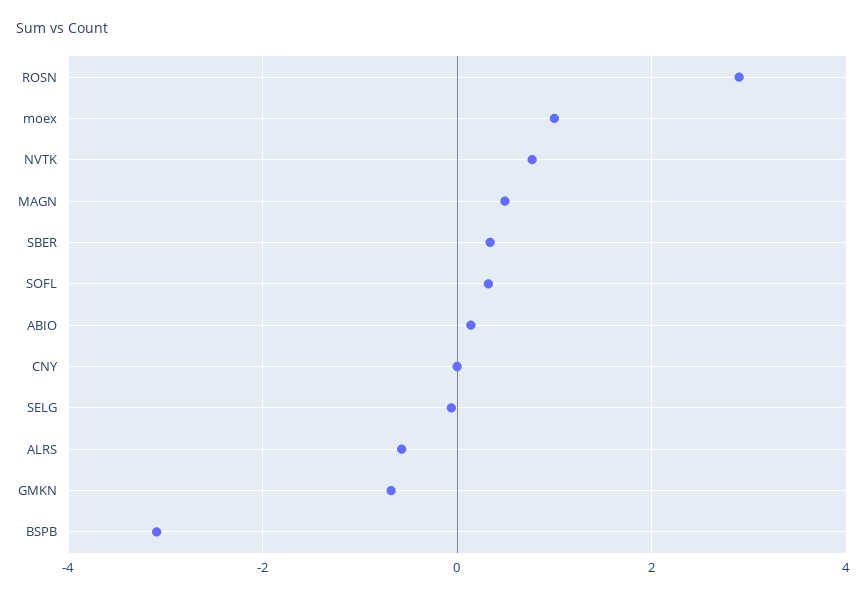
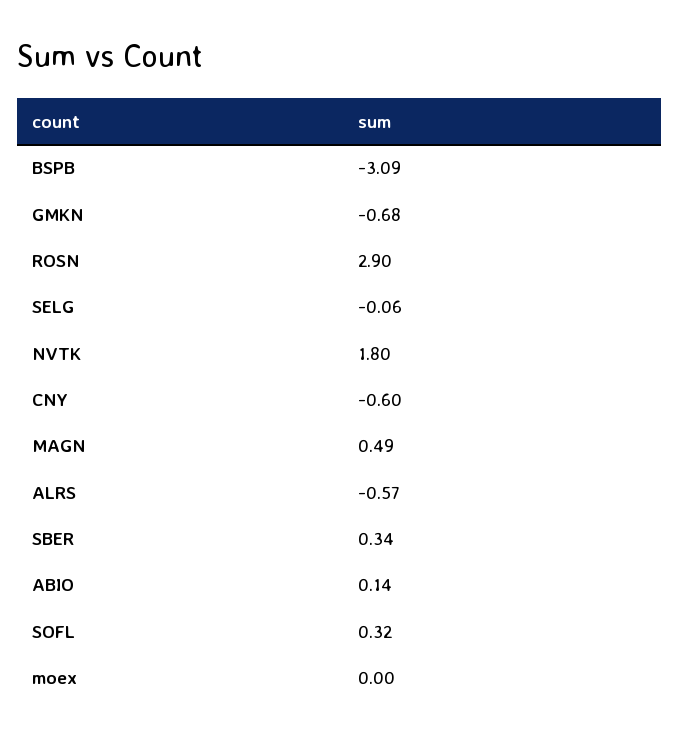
moex: 1 -> 0
NVTK: 0.8 -> 1.8
CNY: 0 -> -0.6

